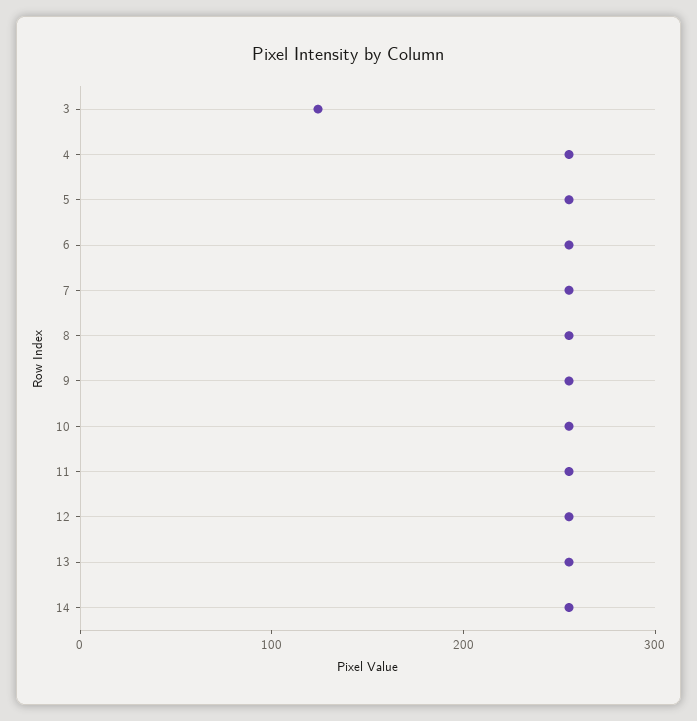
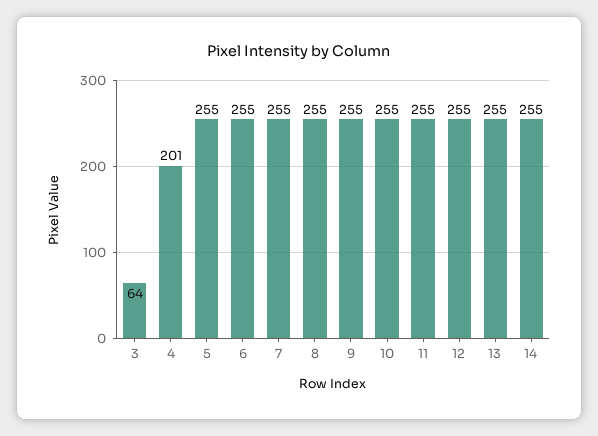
3: 120 -> 64
4: 260 -> 201

